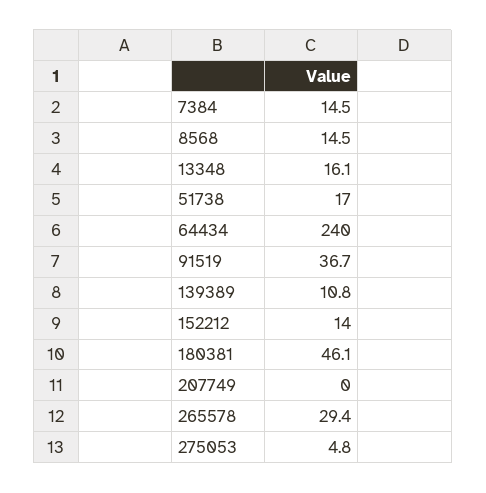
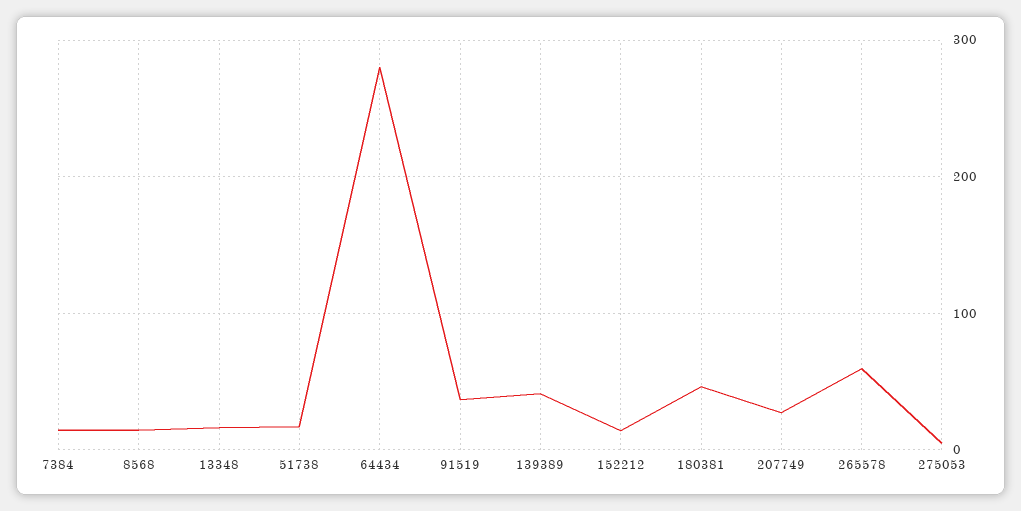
64434: 240 -> 280
139389: 10.8 -> 40
207749: 0 -> 30
265578: 29.4 -> 60

